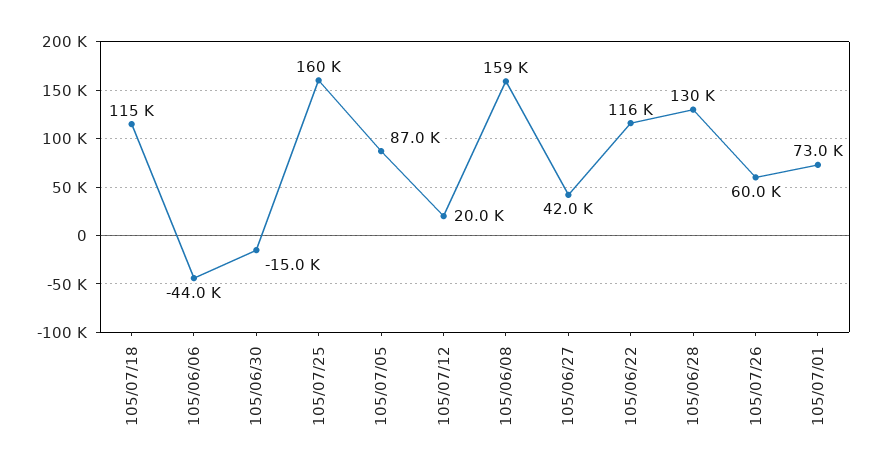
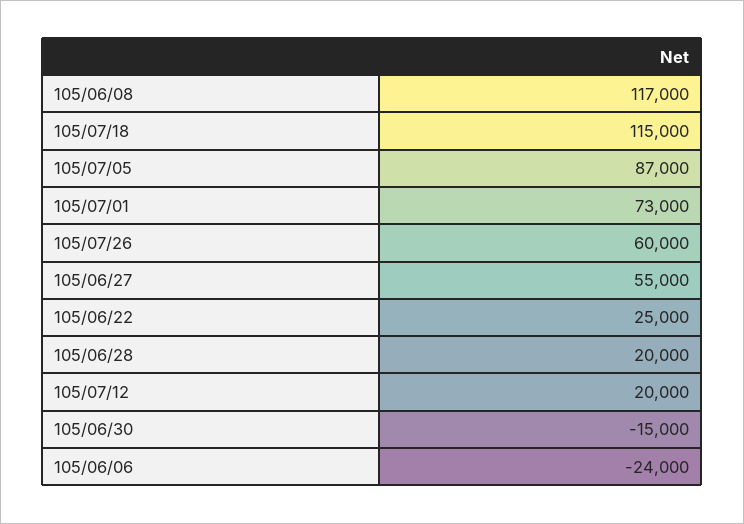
105/06/06: -44000 -> -24000
105/07/25: 160000 -> none
105/06/08: 159000 -> 117000
105/06/27: 42000 -> 55000
105/06/22: 116000 -> 25000
105/06/28: 130000 -> 20000

